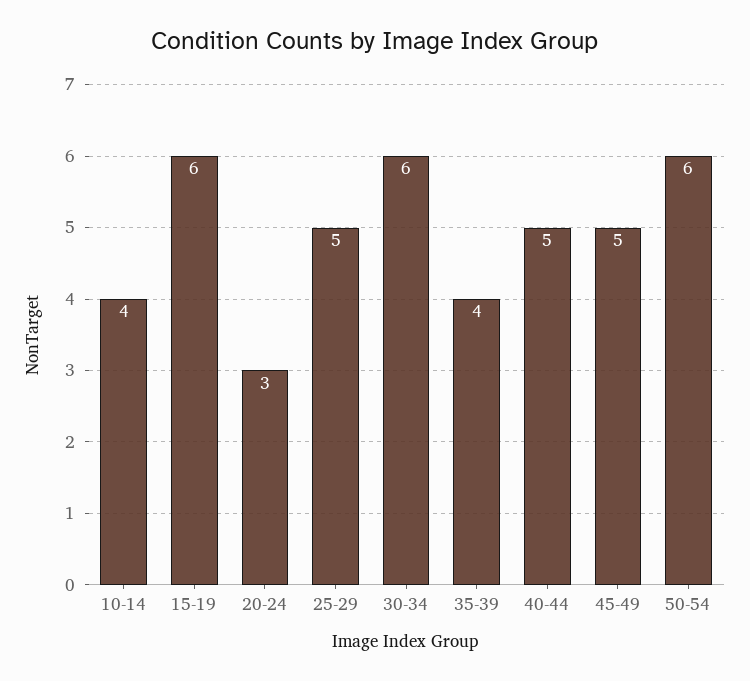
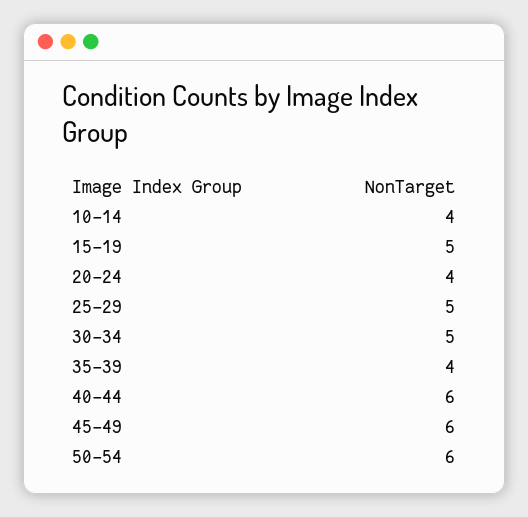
15-19: 6 -> 5
20-24: 3 -> 4
30-34: 6 -> 5
40-44: 5 -> 6
45-49: 5 -> 6

